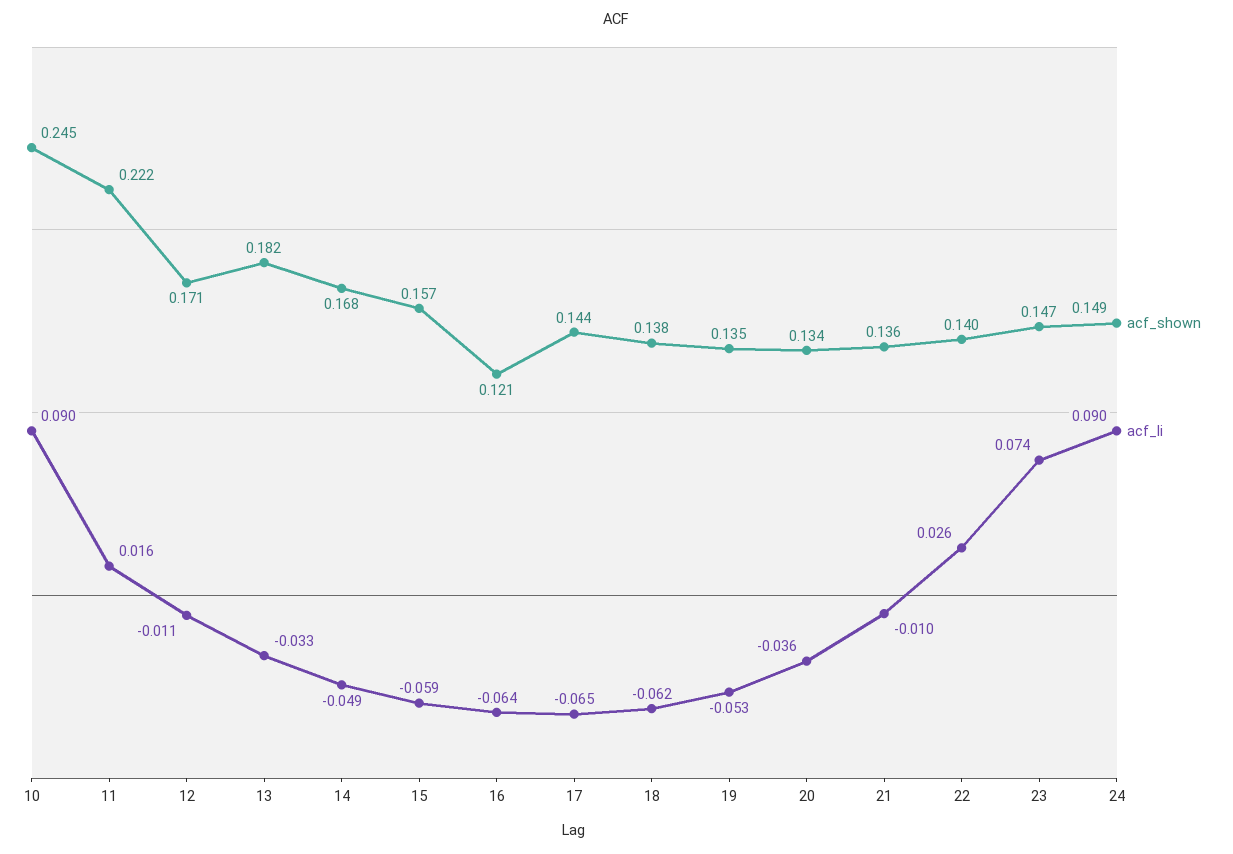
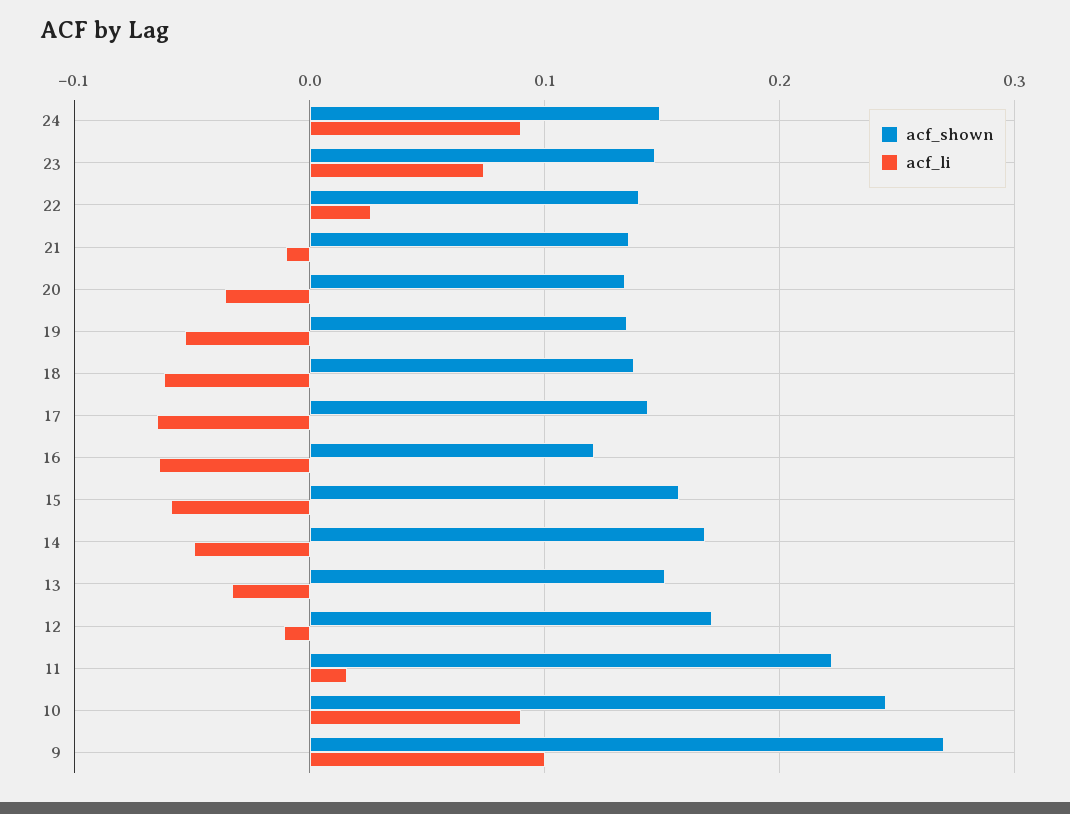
acf_shown, 13: 0.182 -> 0.15
acf_shown, 9: none -> 0.27
acf_li, 9: none -> 0.1

